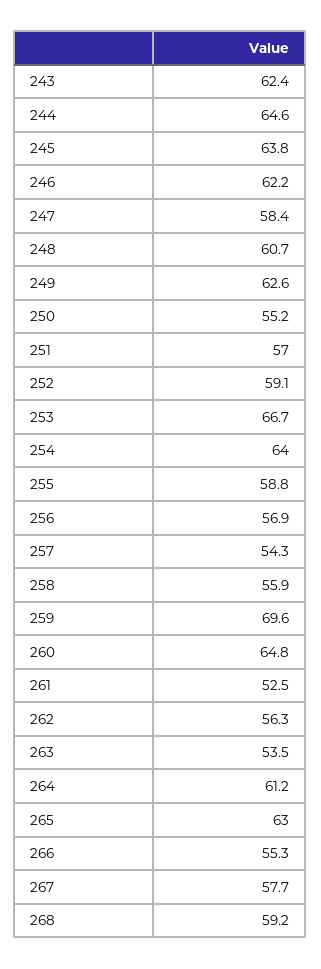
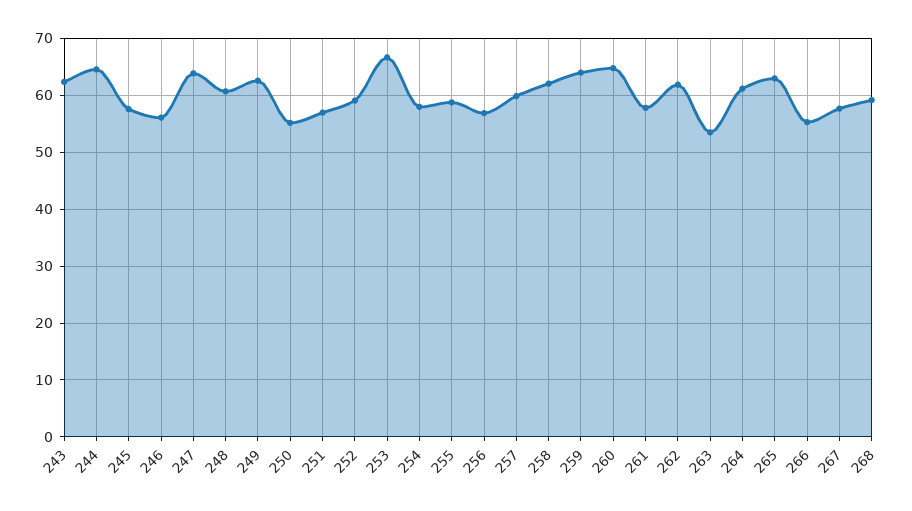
245: 63.8 -> 58
246: 62.2 -> 56
247: 58.4 -> 64
254: 64 -> 58
257: 54.3 -> 60
258: 55.9 -> 62
259: 69.6 -> 64
261: 52.5 -> 58
262: 56.3 -> 62

